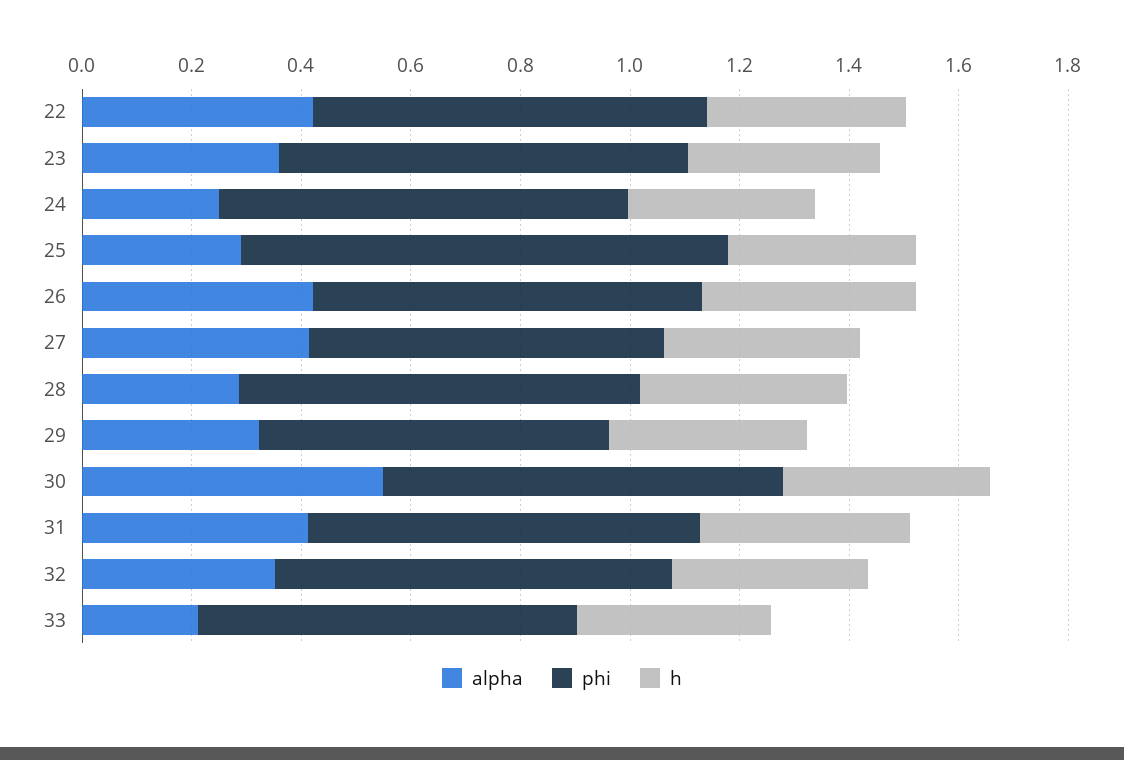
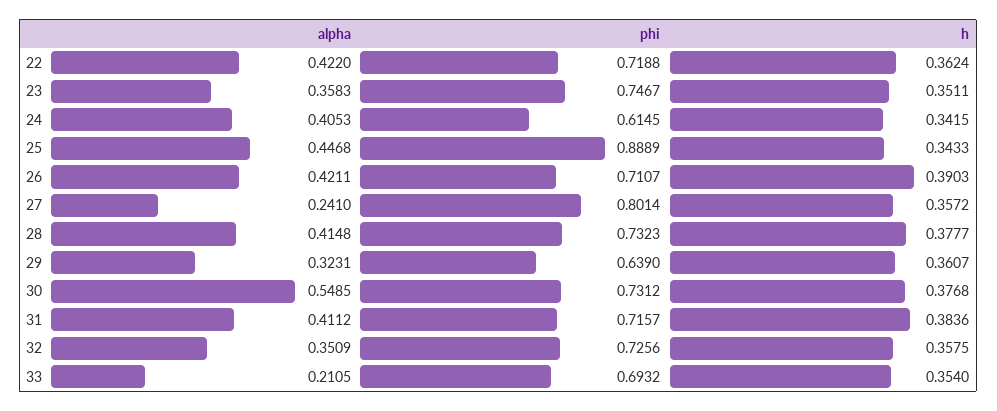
alpha, 24: 0.25 -> 0.4053
phi, 24: 0.75 -> 0.6145
alpha, 25: 0.3 -> 0.4468
alpha, 27: 0.4 -> 0.241
phi, 27: 0.65 -> 0.8014
alpha, 28: 0.3 -> 0.4148

